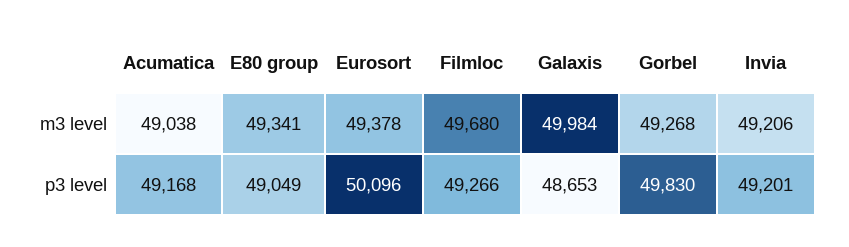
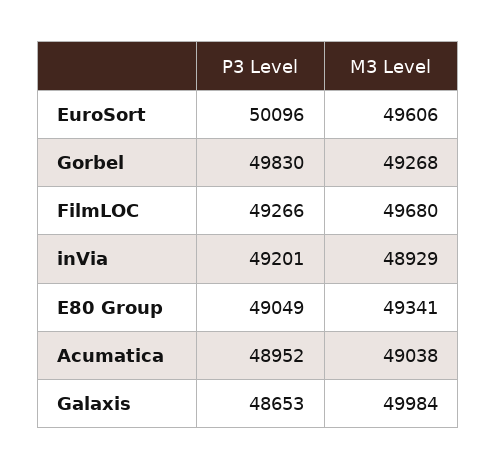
Eurosort, m3 level: 49378 -> 49606
Invia, m3 level: 49206 -> 48929
Acumatica, p3 level: 49168 -> 48952

